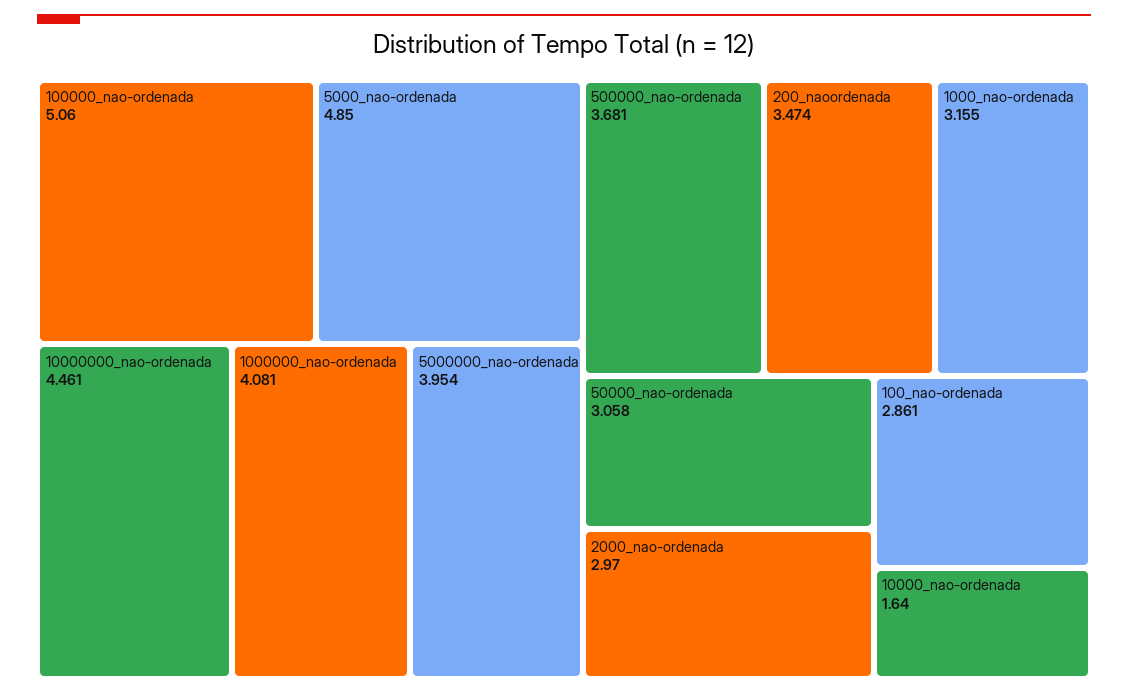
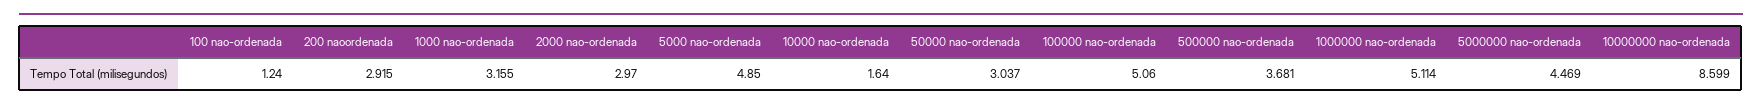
10000000_nao-ordenada: 4.461 -> 8.599
1000000_nao-ordenada: 4.081 -> 5.114
5000000_nao-ordenada: 3.954 -> 4.469
200_naoordenada: 3.474 -> 2.915
50000_nao-ordenada: 3.058 -> 3.037
100_nao-ordenada: 2.861 -> 1.24

